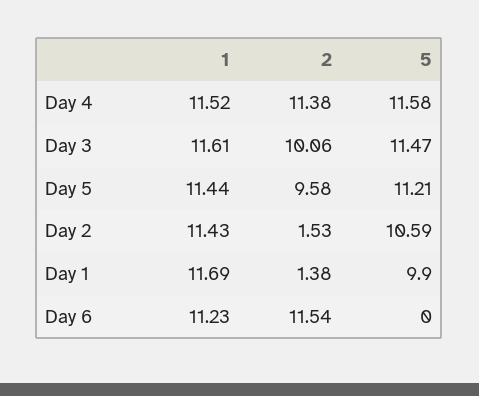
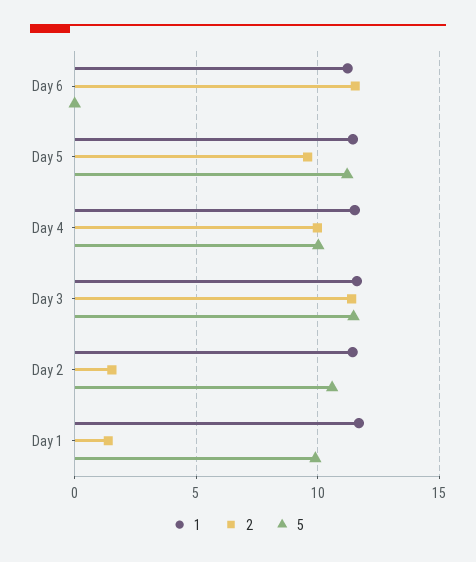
2, Day 4: 11.38 -> 10
5, Day 4: 11.58 -> 10
2, Day 3: 10.06 -> 11.5

